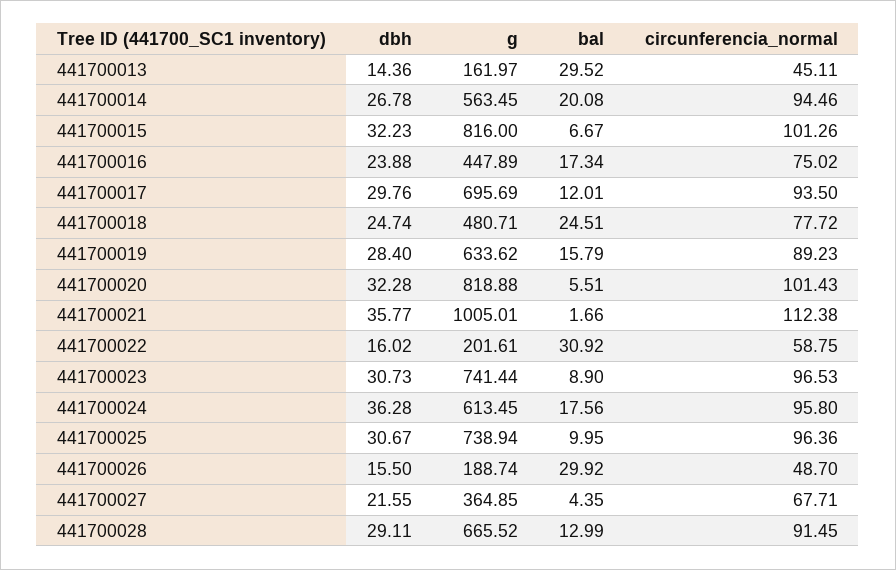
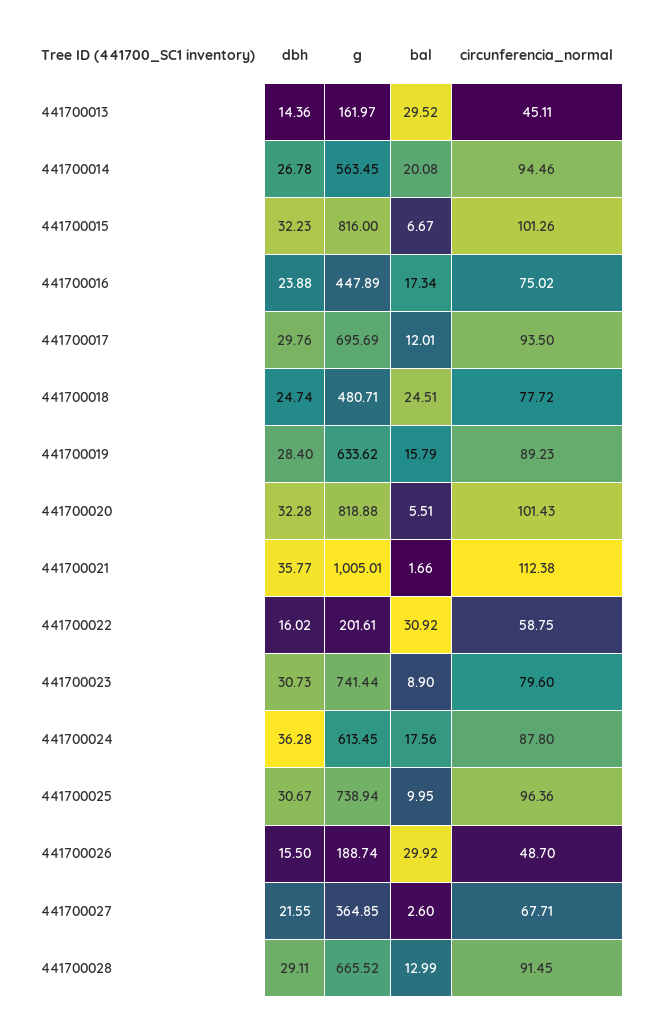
circunferencia_normal, 441700023: 96.53 -> 79.6
circunferencia_normal, 441700024: 95.8 -> 87.8
bal, 441700027: 4.35 -> 2.6

